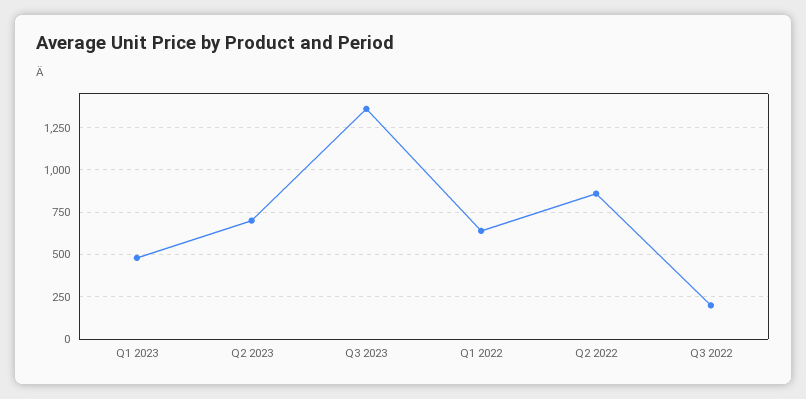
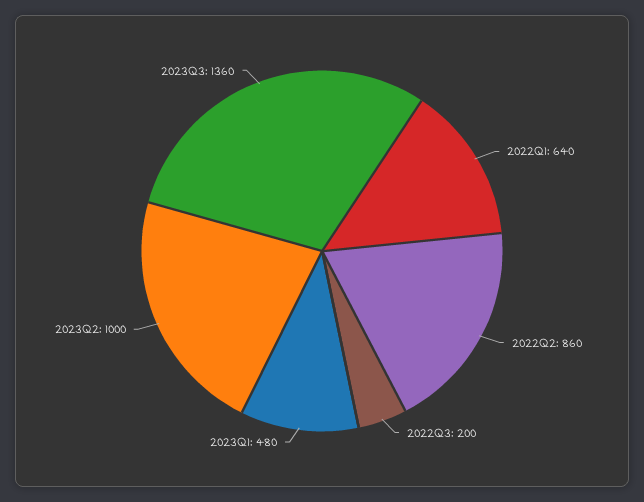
Q2 2023: 700 -> 1000

